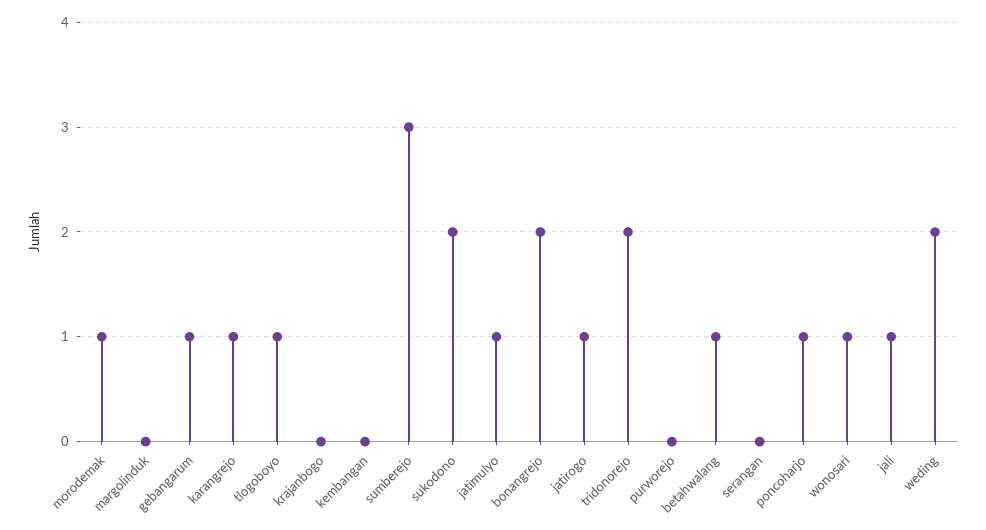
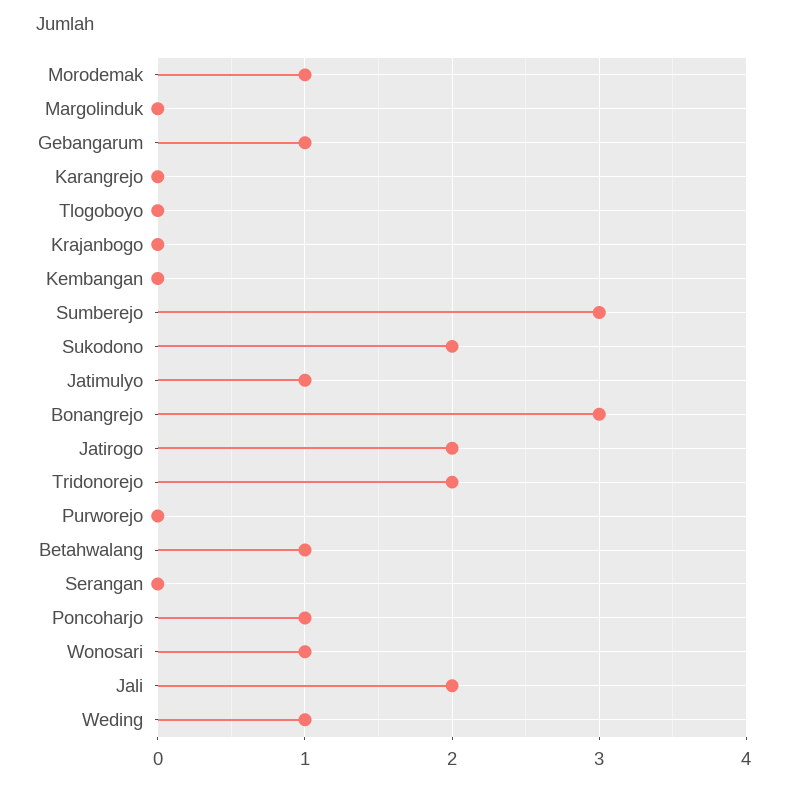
karangrejo: 1 -> 0
tlogoboyo: 1 -> 0
bonangrejo: 2 -> 3
jatirogo: 1 -> 2
jali: 1 -> 2
weding: 2 -> 1

